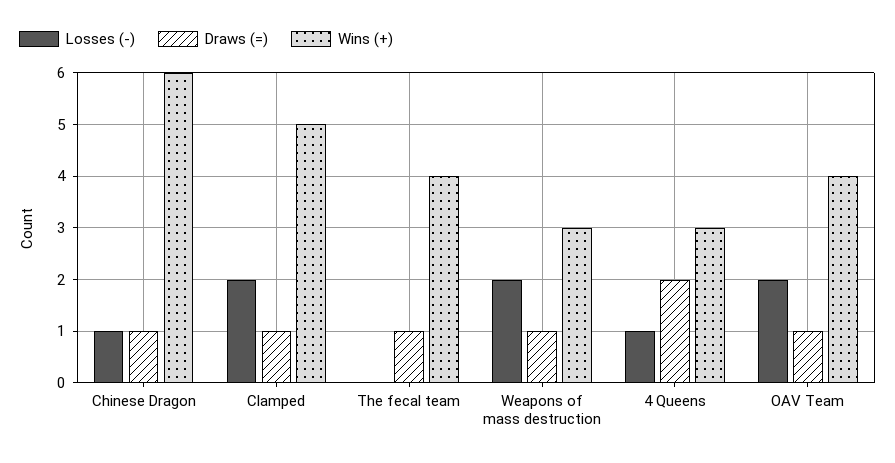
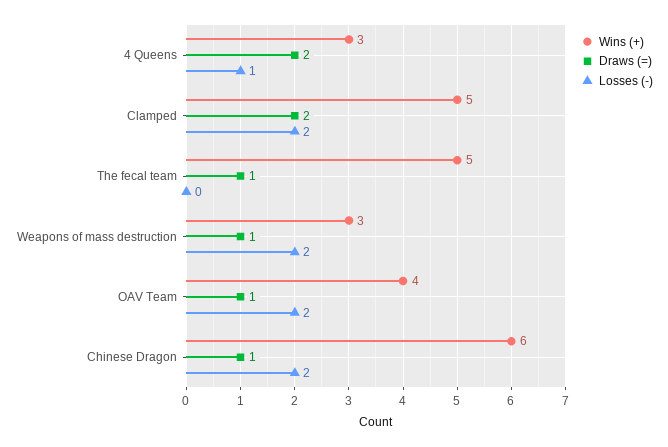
Losses (-), Chinese Dragon: 1 -> 2
Draws (=), Clamped: 1 -> 2
Wins (+), The fecal team: 4 -> 5

